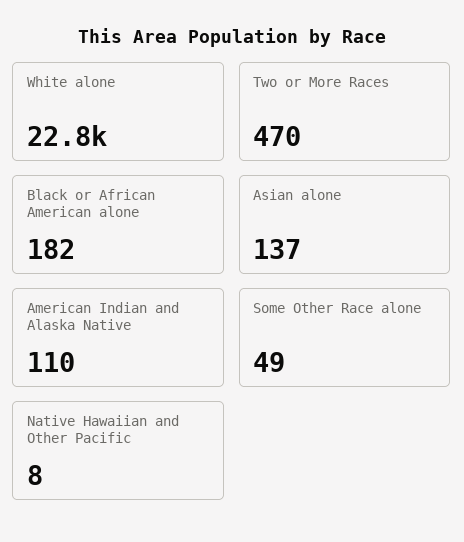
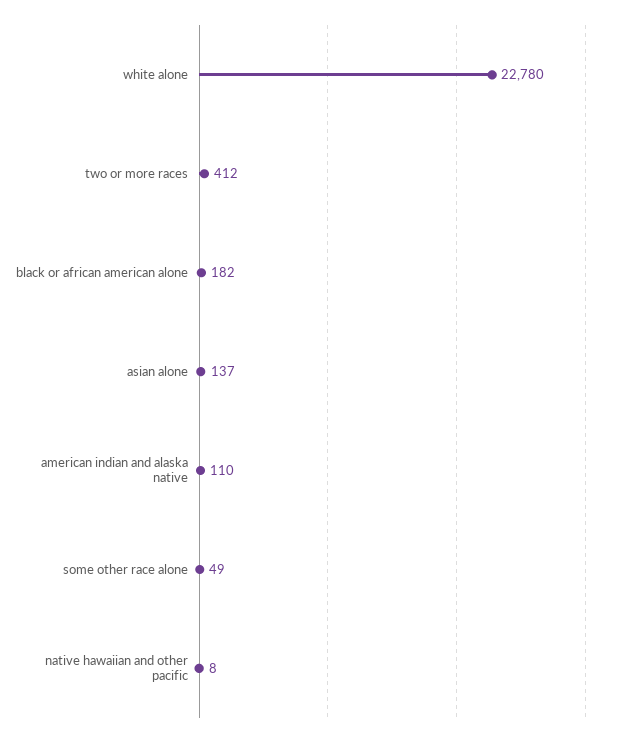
Two or More Races: 470 -> 412

